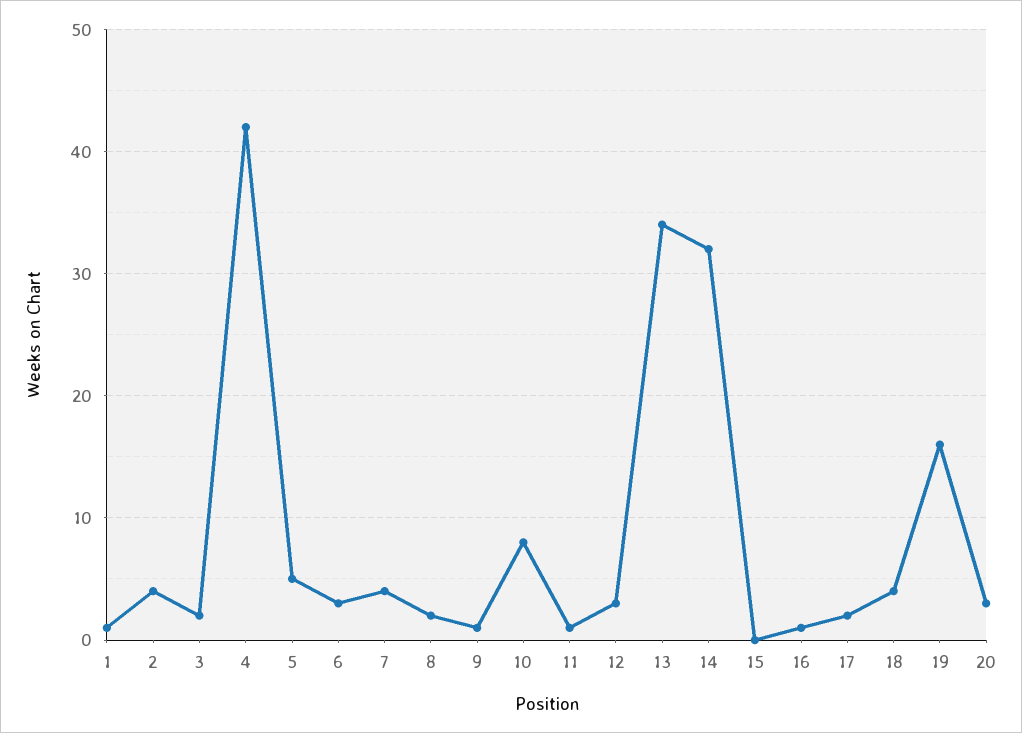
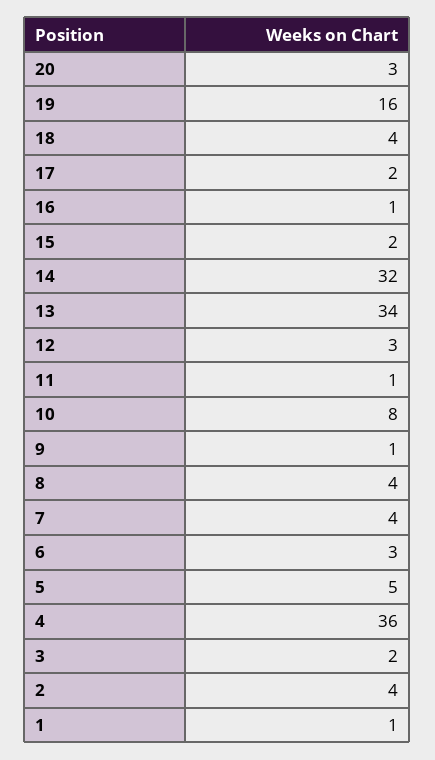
4: 42 -> 36
8: 2 -> 4
15: 0 -> 2

